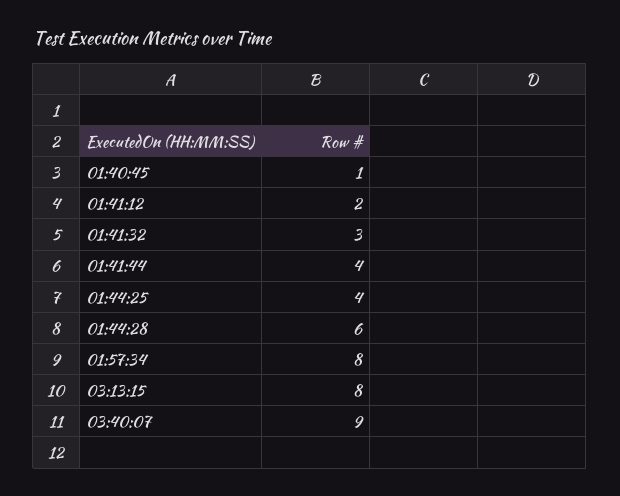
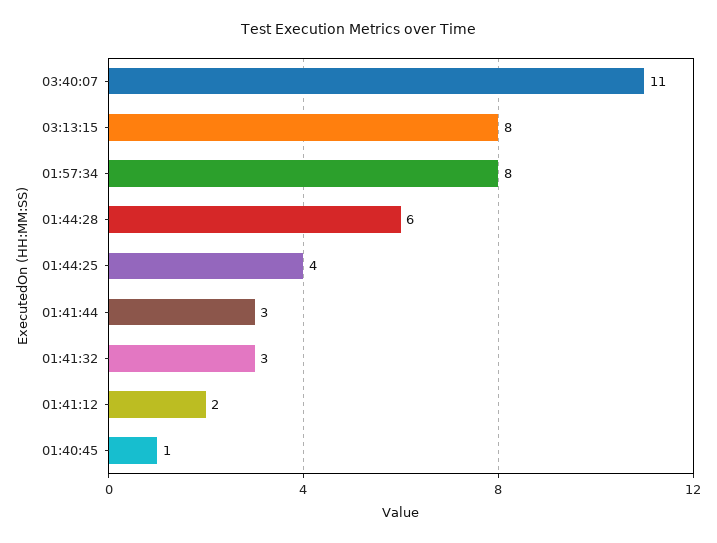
01:41:44: 4 -> 3
03:40:07: 9 -> 11

